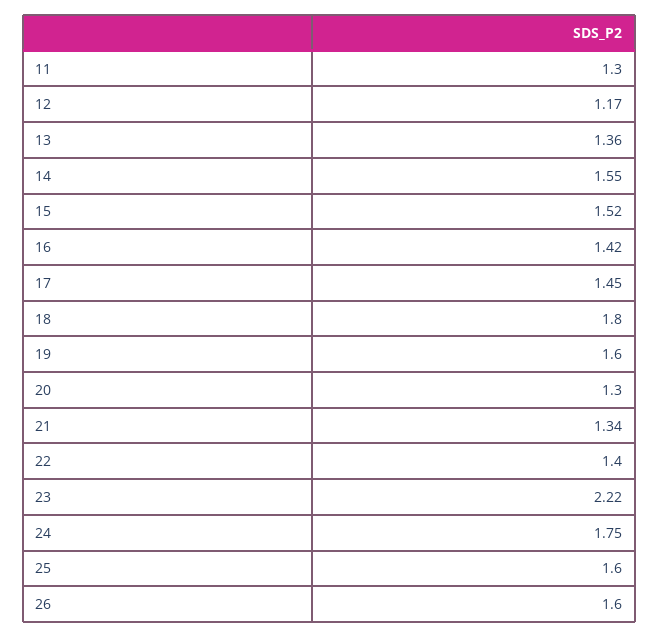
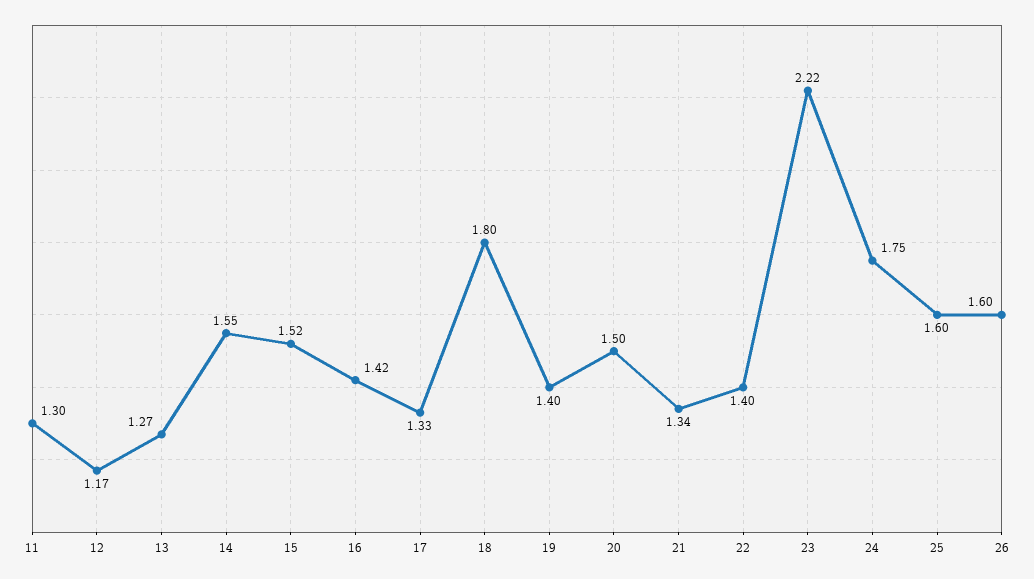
13: 1.36 -> 1.27
17: 1.45 -> 1.33
19: 1.6 -> 1.4
20: 1.3 -> 1.5

